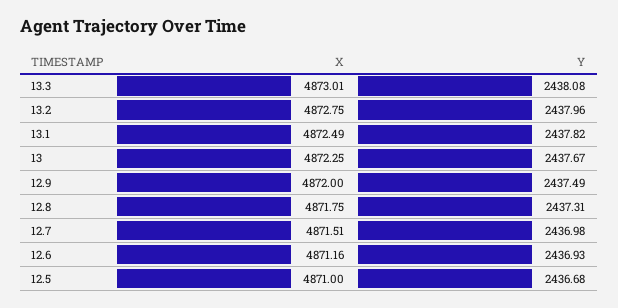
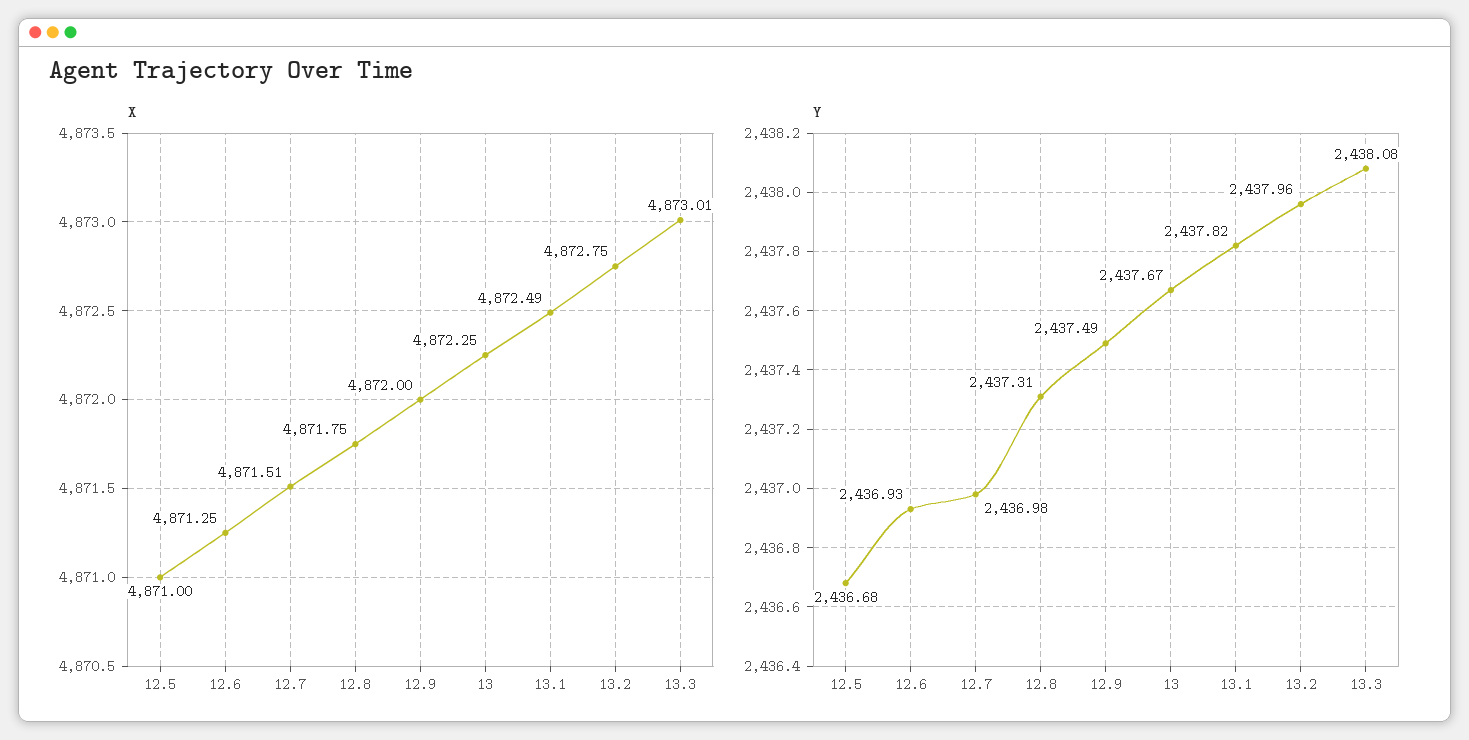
X, 12.6: 4871.16 -> 4871.25

